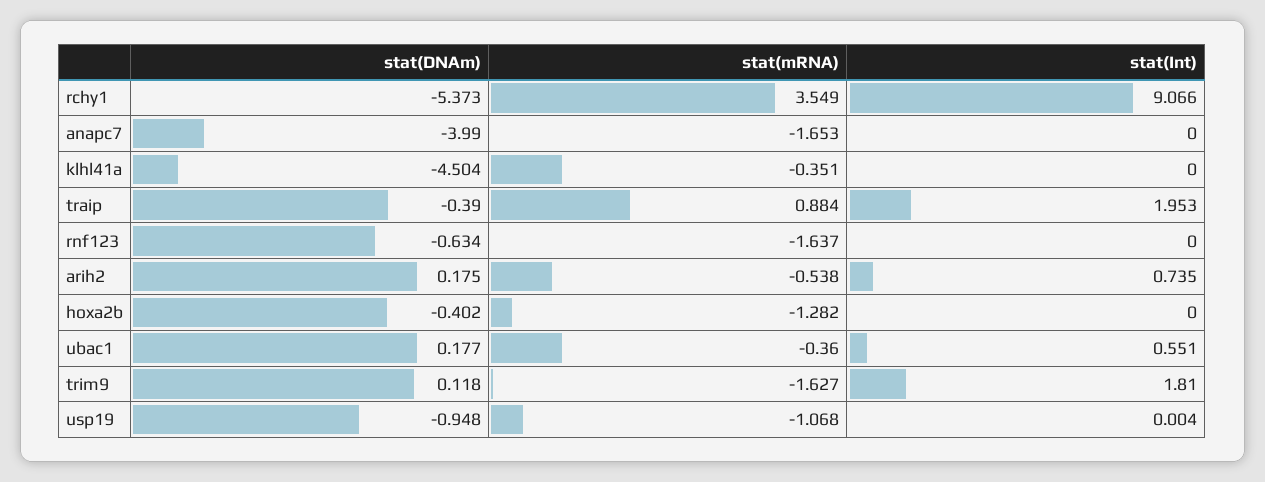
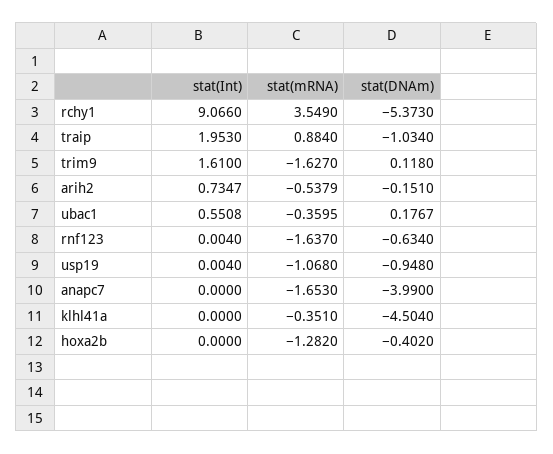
stat(DNAm), traip: -0.39 -> -1.034
stat(Int), rnf123: 0 -> 0.004
stat(DNAm), arih2: 0.175 -> -0.151
stat(Int), trim9: 1.81 -> 1.61

